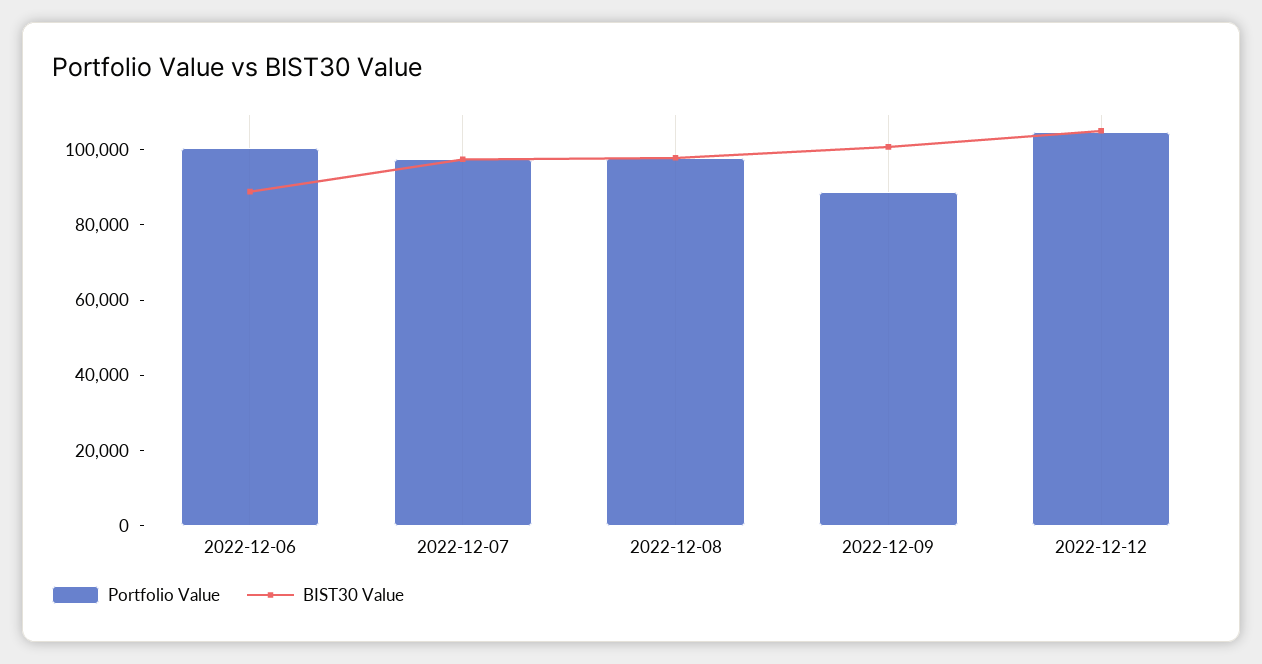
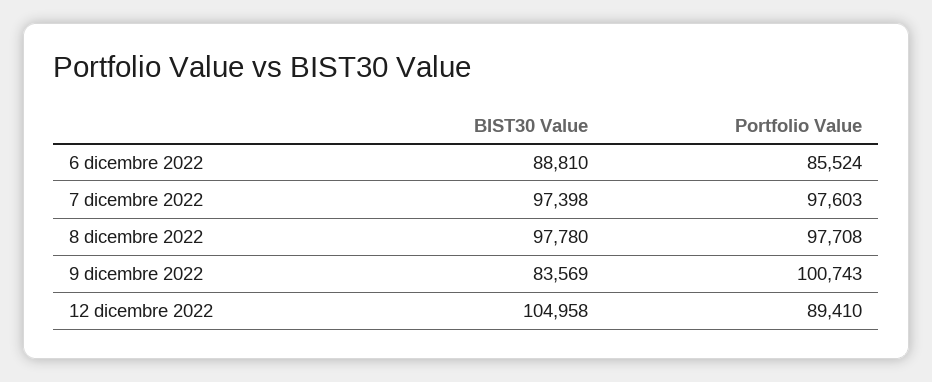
Portfolio Value, 2022-12-06: 100000 -> 85524
Portfolio Value, 2022-12-09: 90000 -> 100743
BIST30 Value, 2022-12-09: 100000 -> 83569
Portfolio Value, 2022-12-12: 105000 -> 89410

